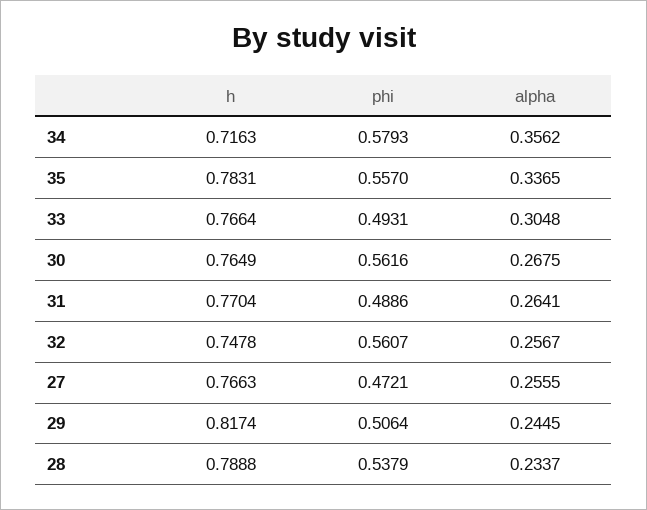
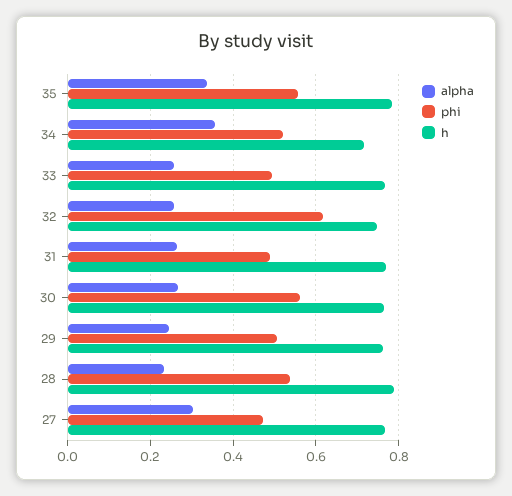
phi, 34: 0.5793 -> 0.52
alpha, 33: 0.3048 -> 0.26
phi, 32: 0.5607 -> 0.62
alpha, 27: 0.2555 -> 0.3
h, 29: 0.8174 -> 0.76

